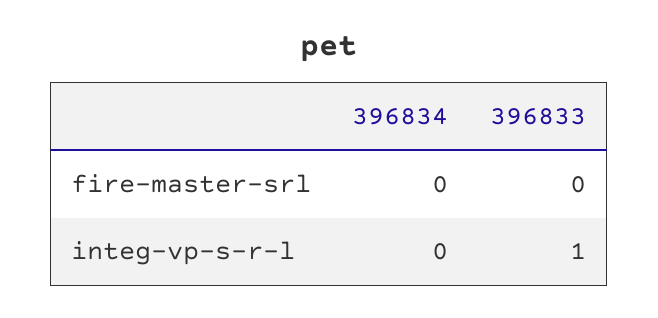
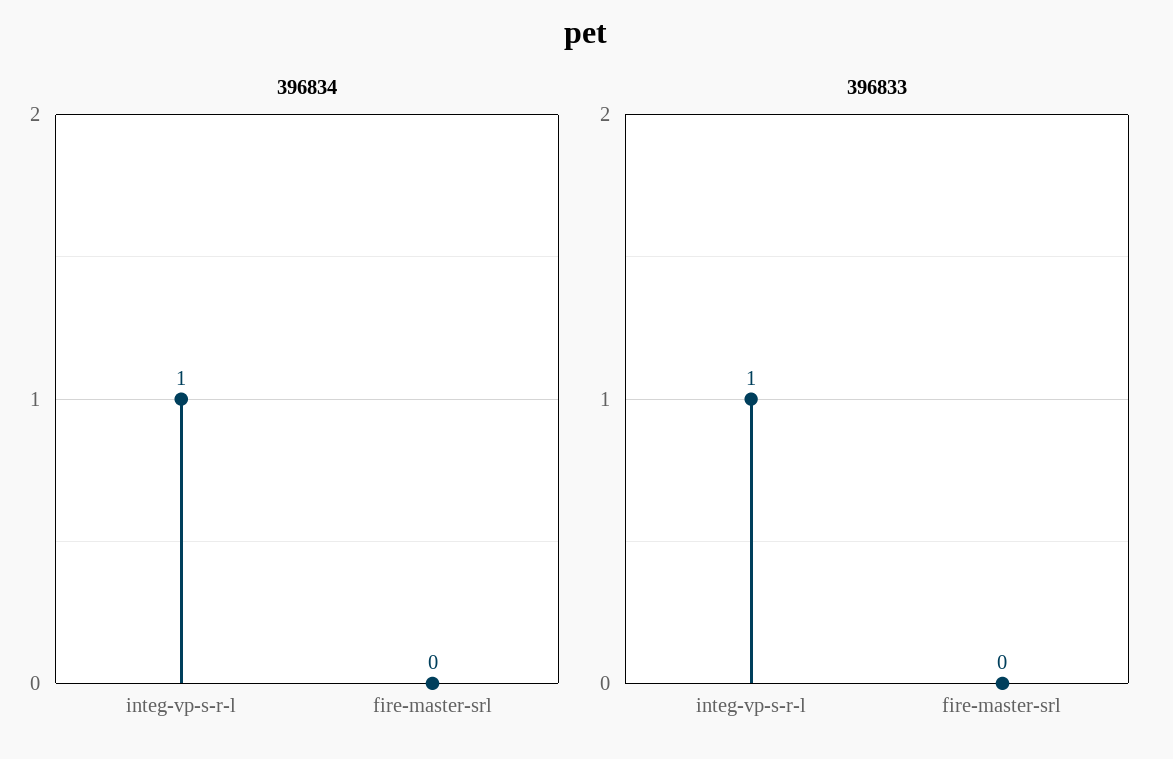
396834, integ-vp-s-r-l: 0 -> 1

